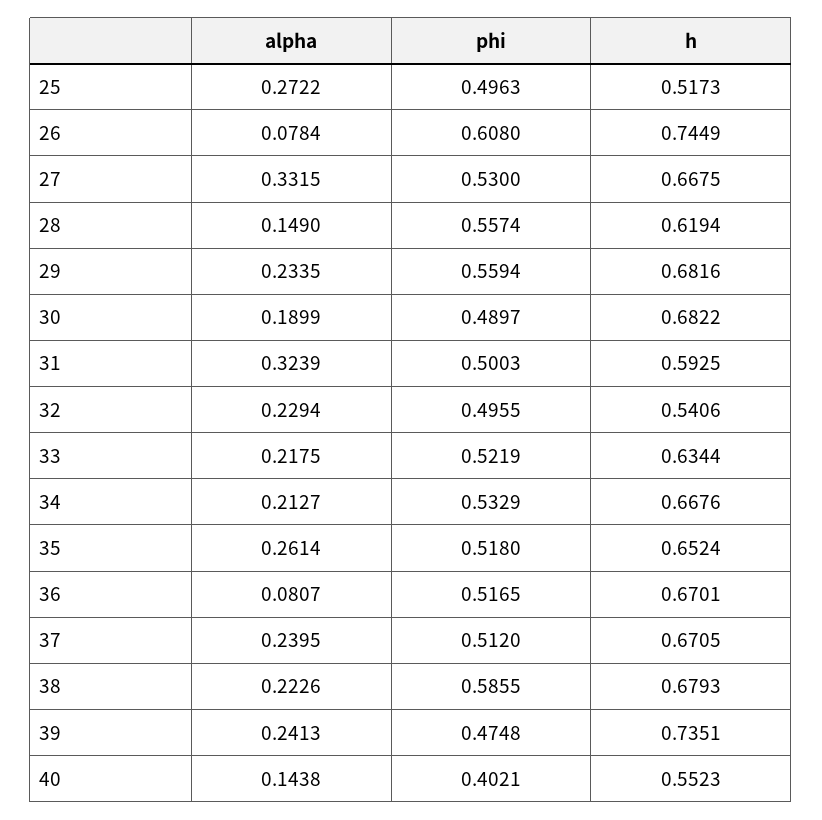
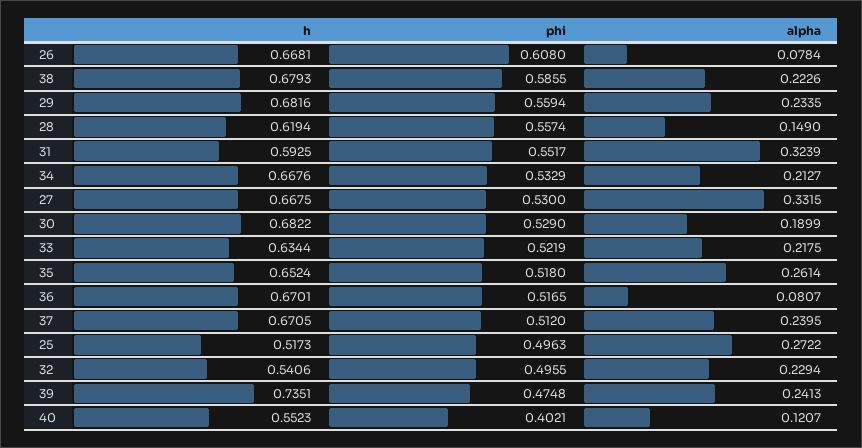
h, 26: 0.7449 -> 0.6681
phi, 30: 0.4897 -> 0.529
phi, 31: 0.5003 -> 0.5517
alpha, 40: 0.1438 -> 0.1207

